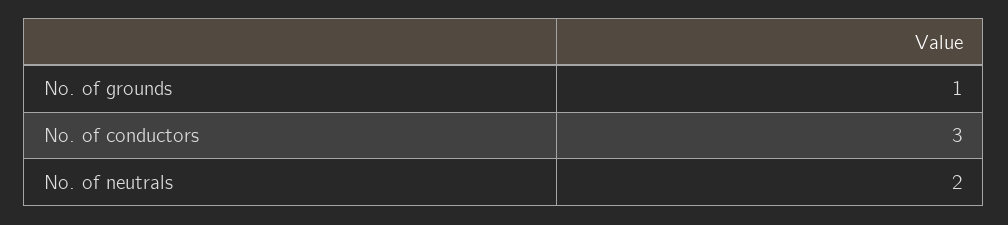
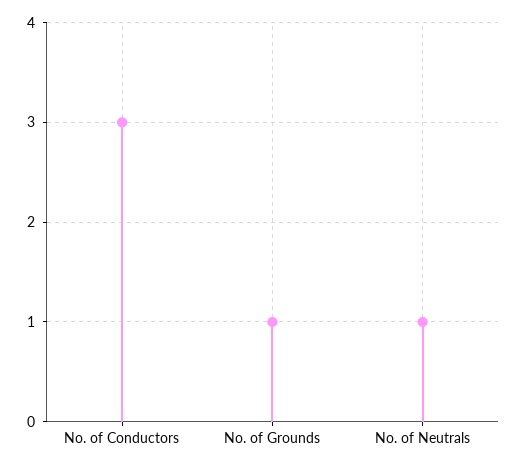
No. of neutrals: 2 -> 1

